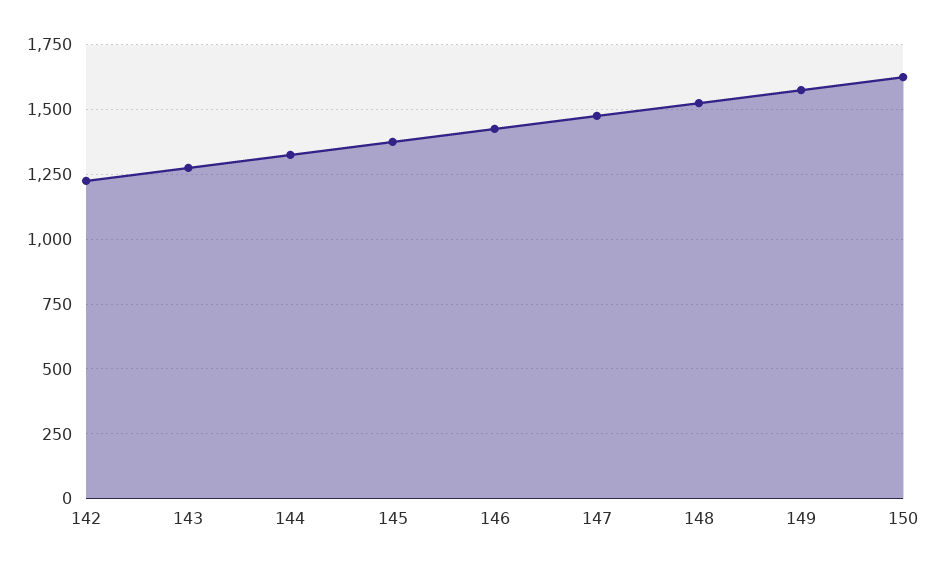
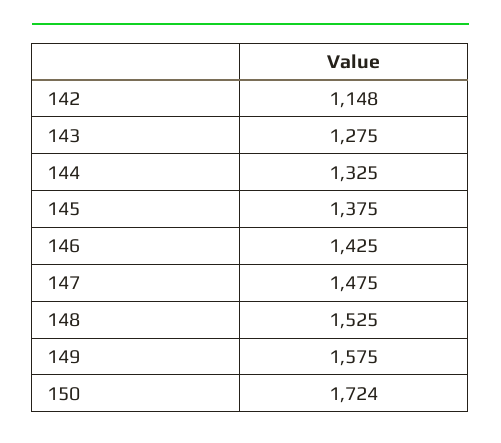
142: 1225 -> 1148
150: 1625 -> 1724

